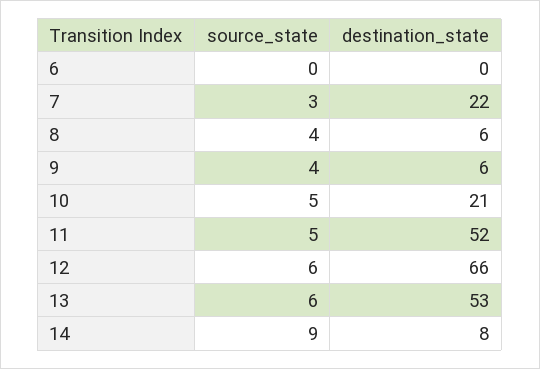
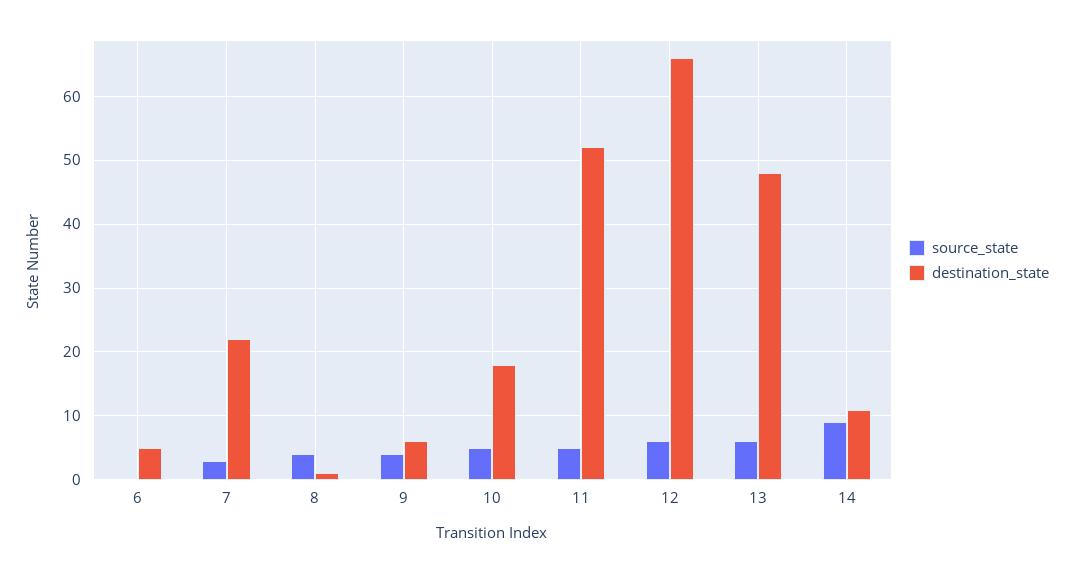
destination_state, 6: 0 -> 5
destination_state, 8: 6 -> 1
destination_state, 10: 21 -> 18
destination_state, 13: 53 -> 48
destination_state, 14: 8 -> 11

